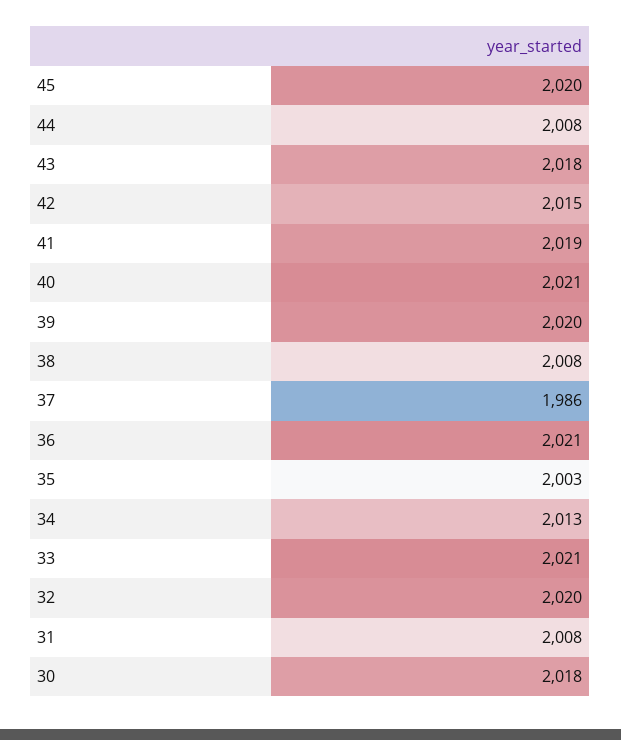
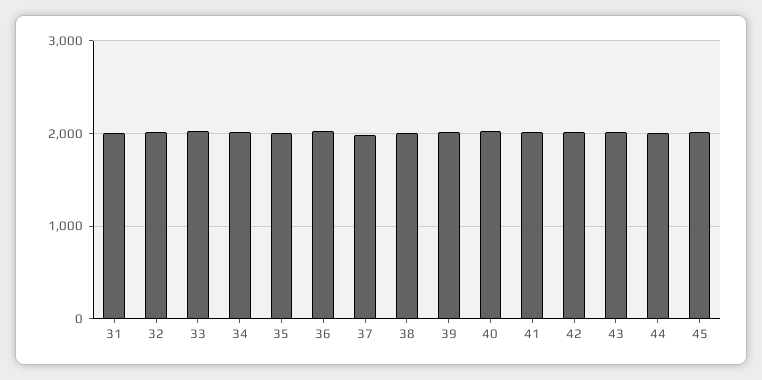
30: 2018 -> none

